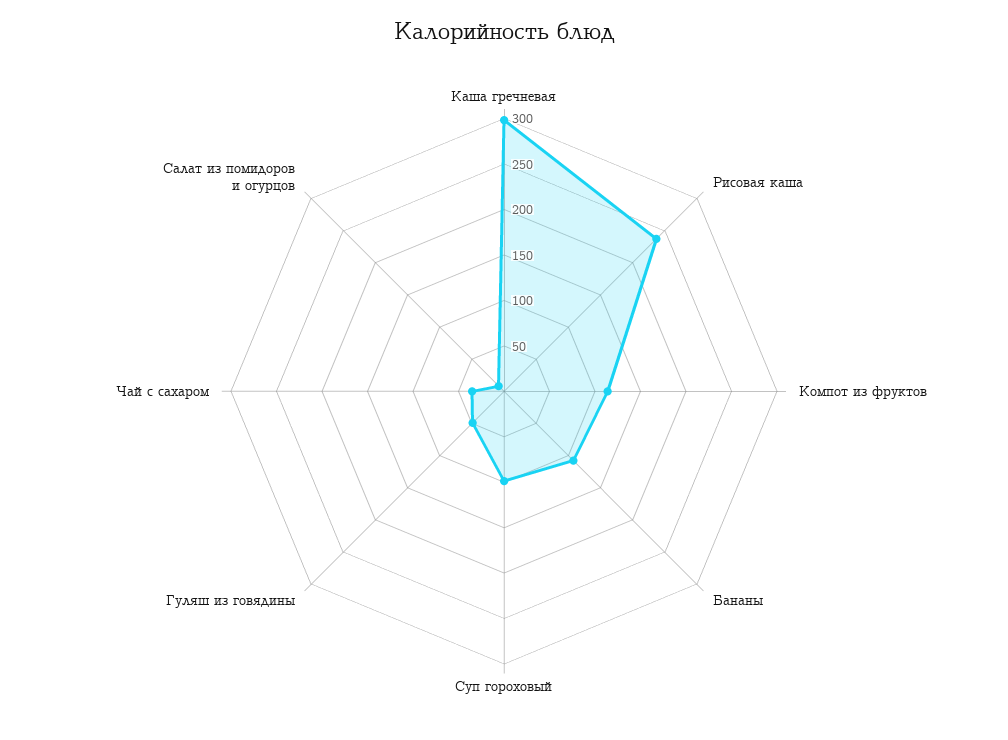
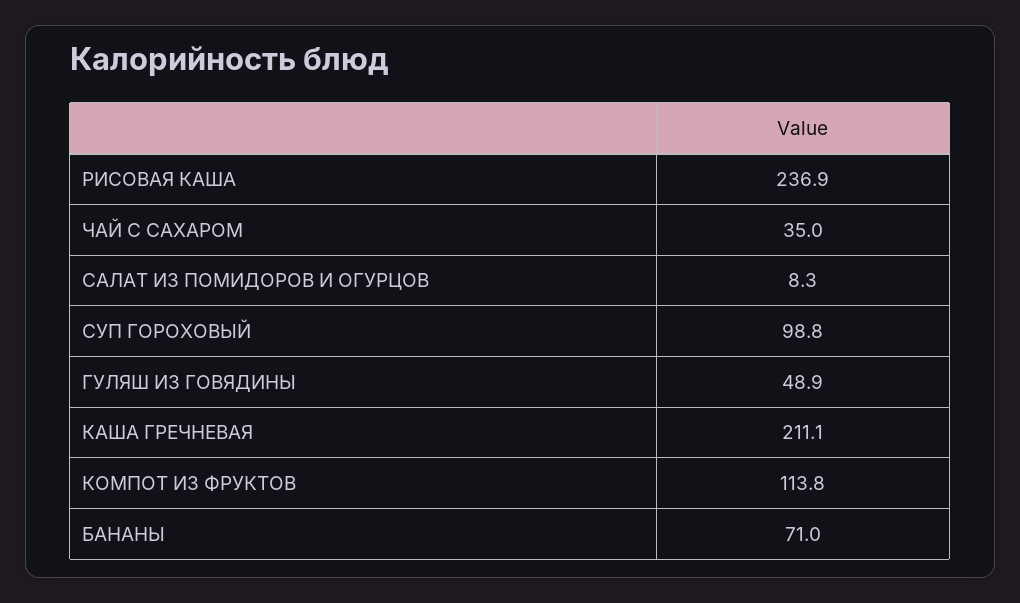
Каша гречневая: 300 -> 211.1
Бананы: 110 -> 71

